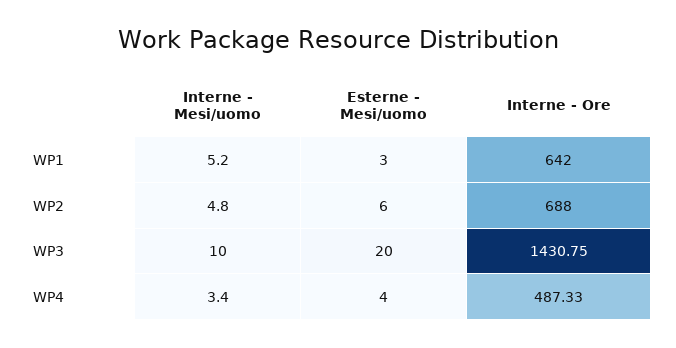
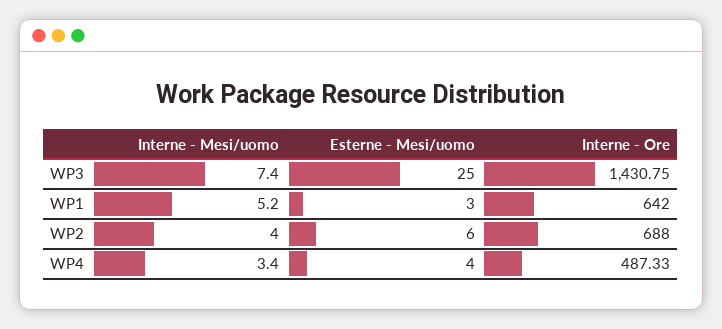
Interne - Mesi/uomo, WP2: 4.8 -> 4
Interne - Mesi/uomo, WP3: 10 -> 7.4
Esterne - Mesi/uomo, WP3: 20 -> 25

